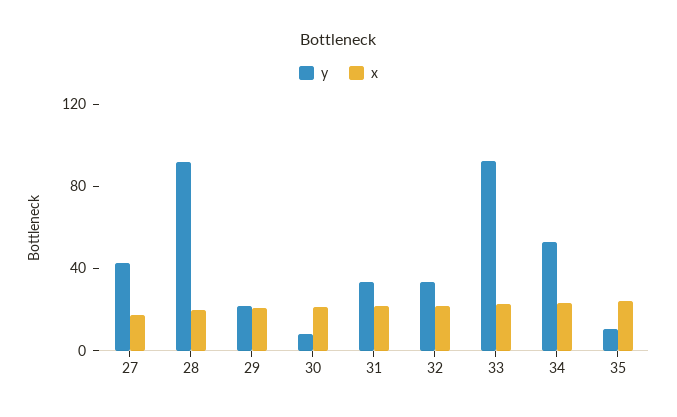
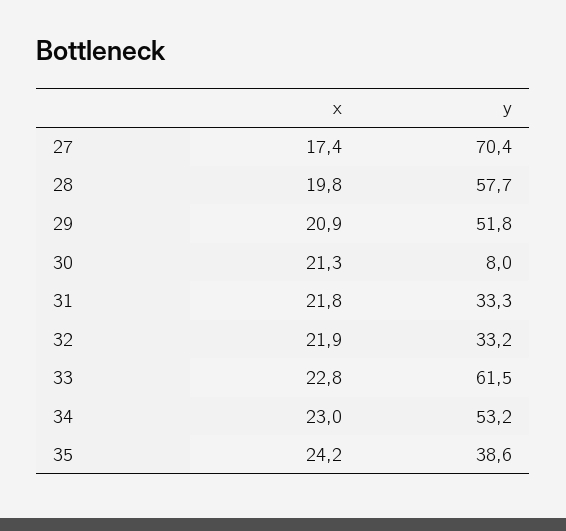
y, 27: 40 -> 70.4
y, 28: 90 -> 57.7
y, 29: 20 -> 51.8
y, 33: 90 -> 61.5
y, 35: 10 -> 38.6

